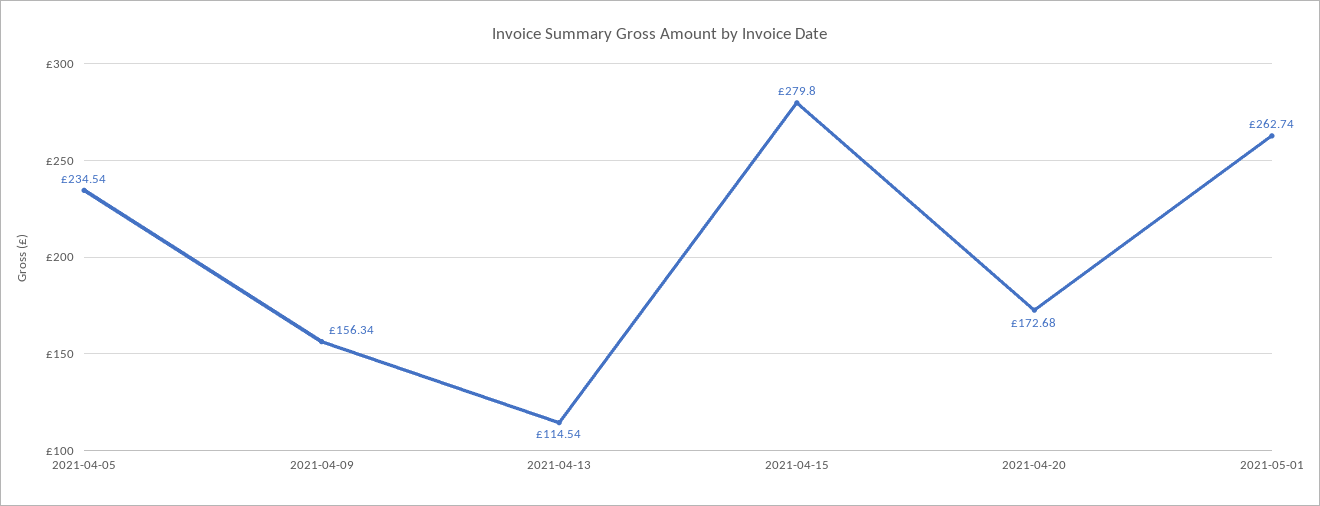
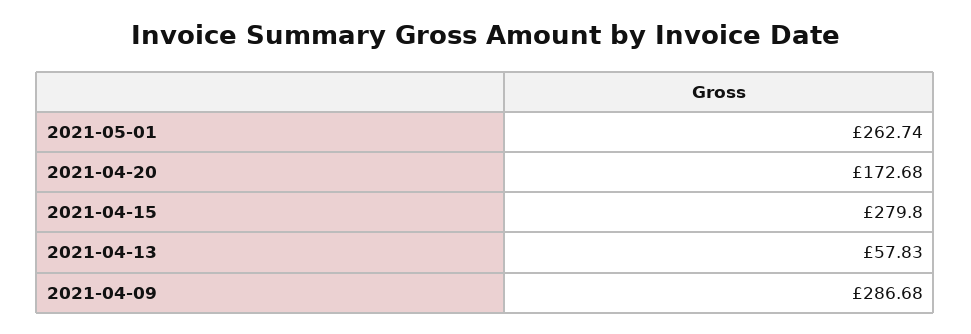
2021-04-05: 234.54 -> none
2021-04-09: 156.34 -> 286.68
2021-04-13: 114.54 -> 57.83

